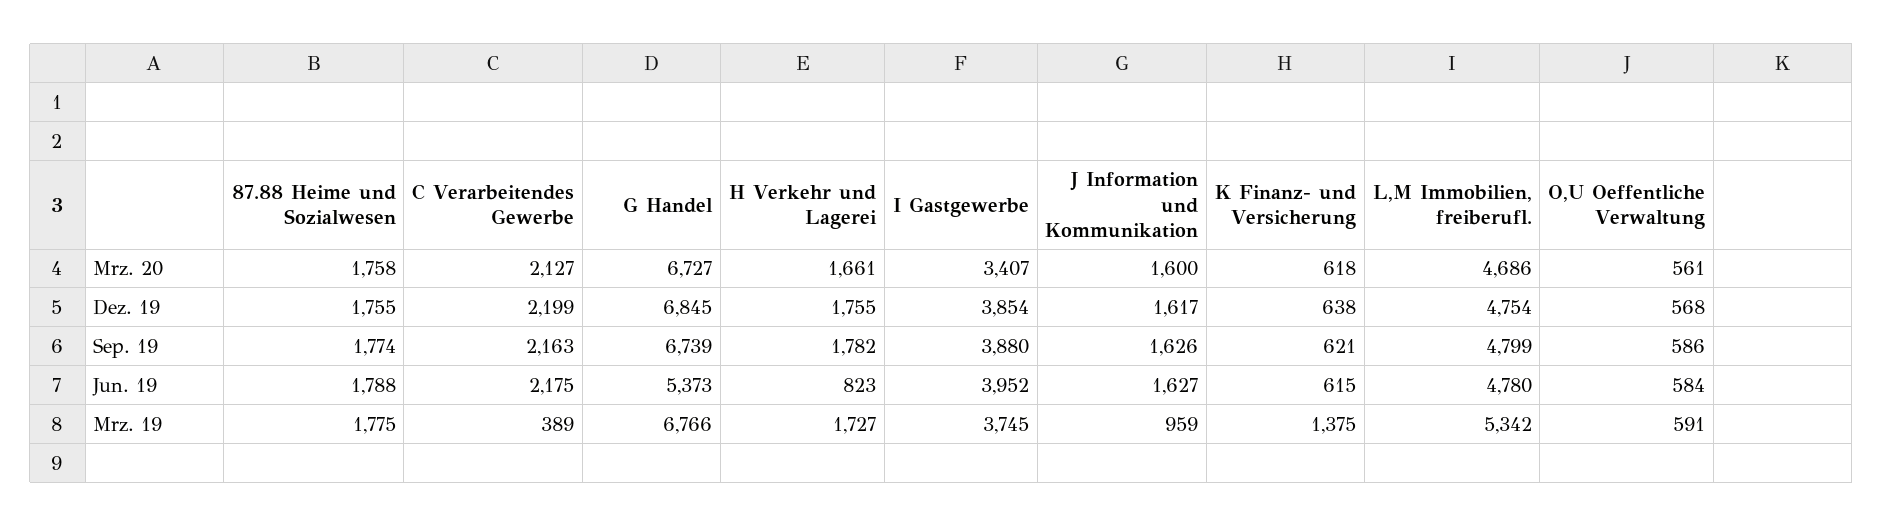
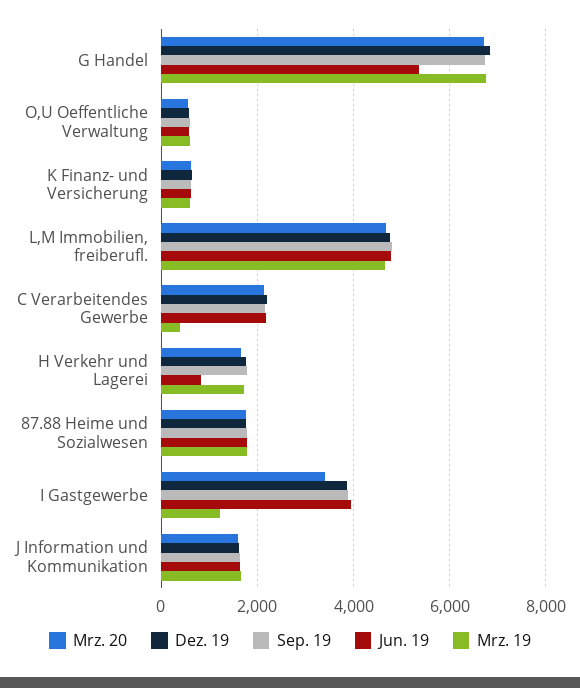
Mrz. 19, I Gastgewerbe: 3745 -> 1200
Mrz. 19, J Information und Kommunikation: 959 -> 1600
Mrz. 19, K Finanz- und Versicherung: 1375 -> 600
Mrz. 19, L,M Immobilien, freiberufl.: 5342 -> 4600

